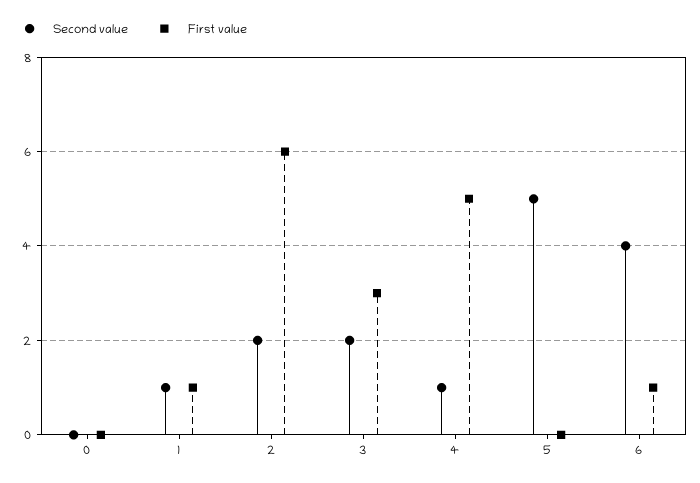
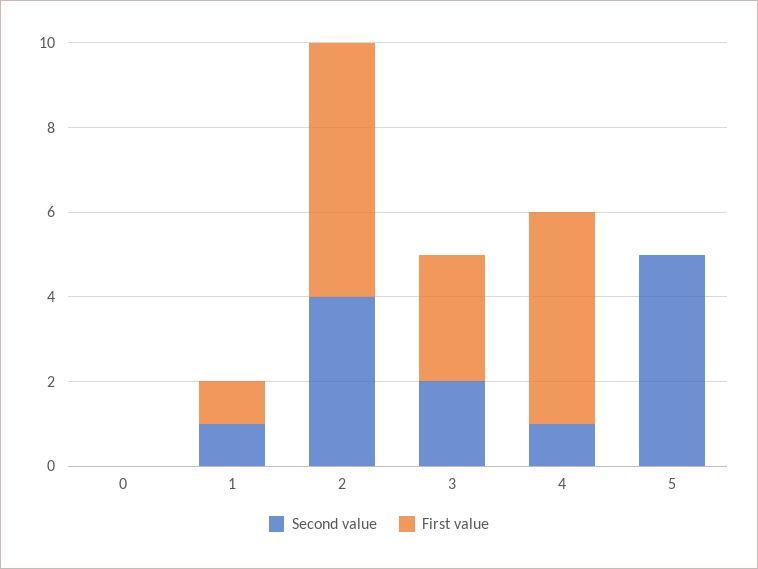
Second value, 2: 2 -> 4
Second value, 6: 4 -> none
First value, 6: 1 -> none

